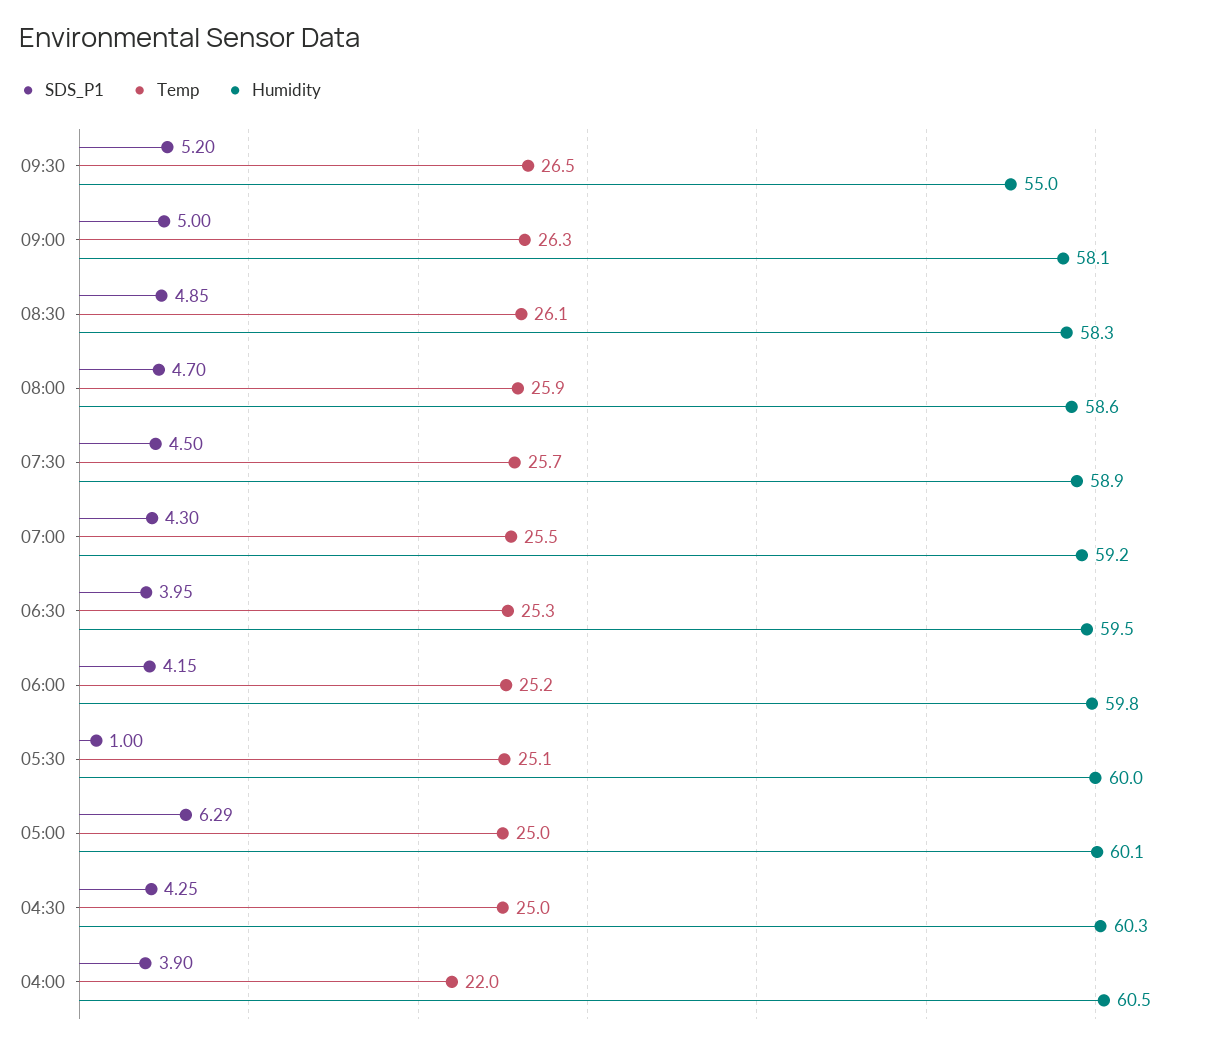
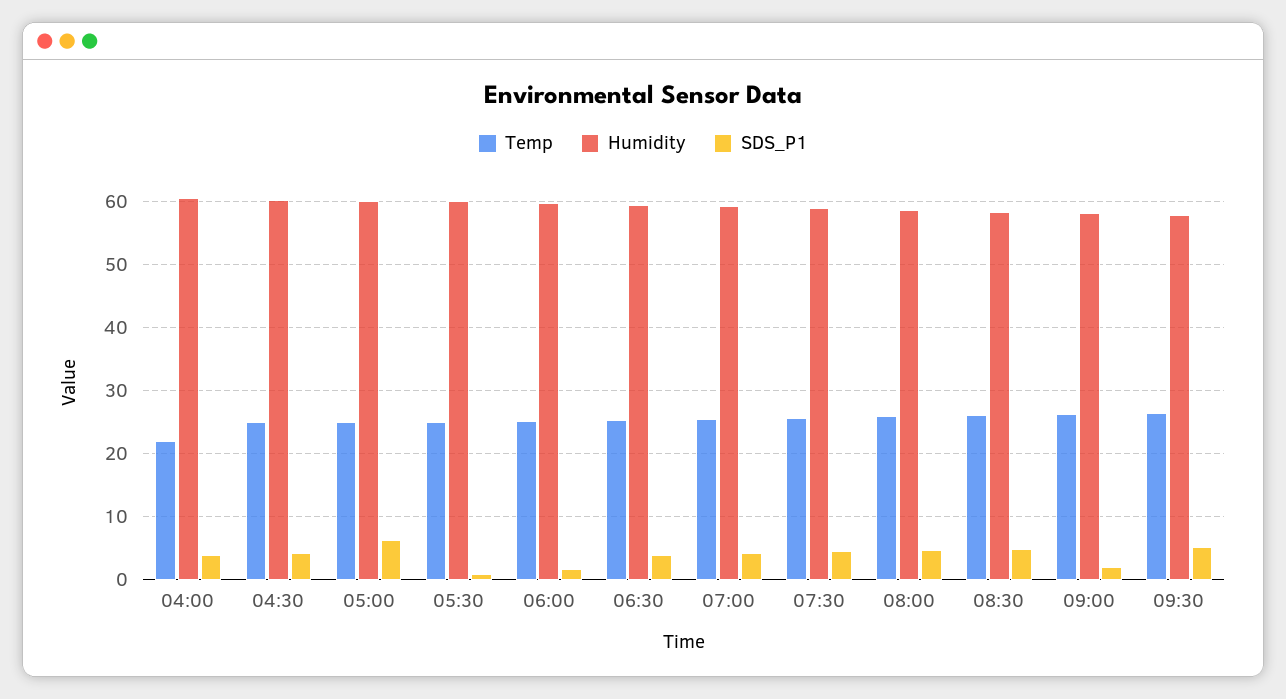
Humidity, 09:30: 55 -> 58
SDS_P1, 09:00: 5 -> 2
SDS_P1, 06:00: 4.15 -> 2

